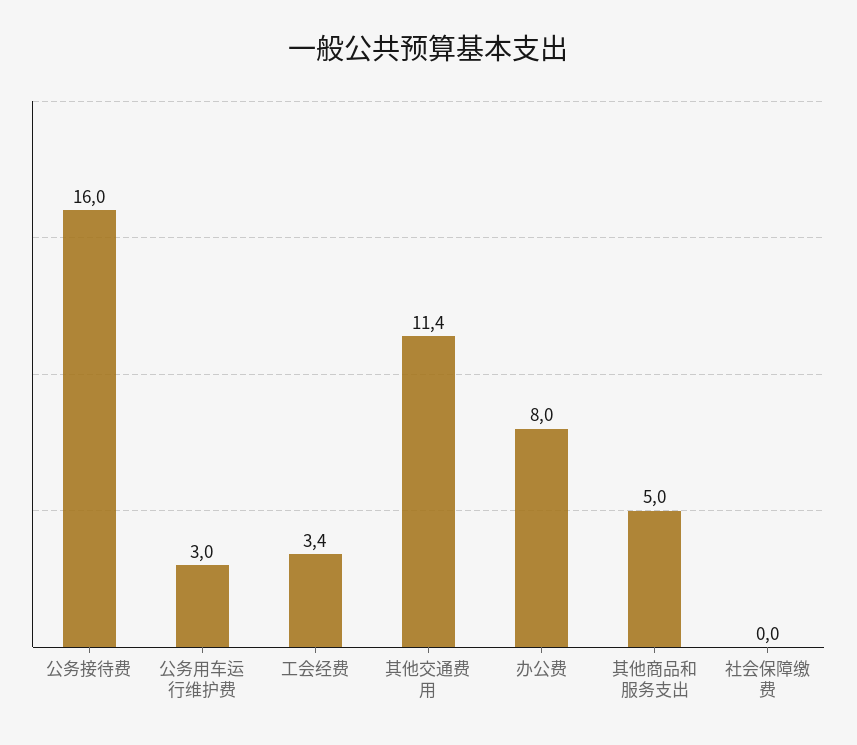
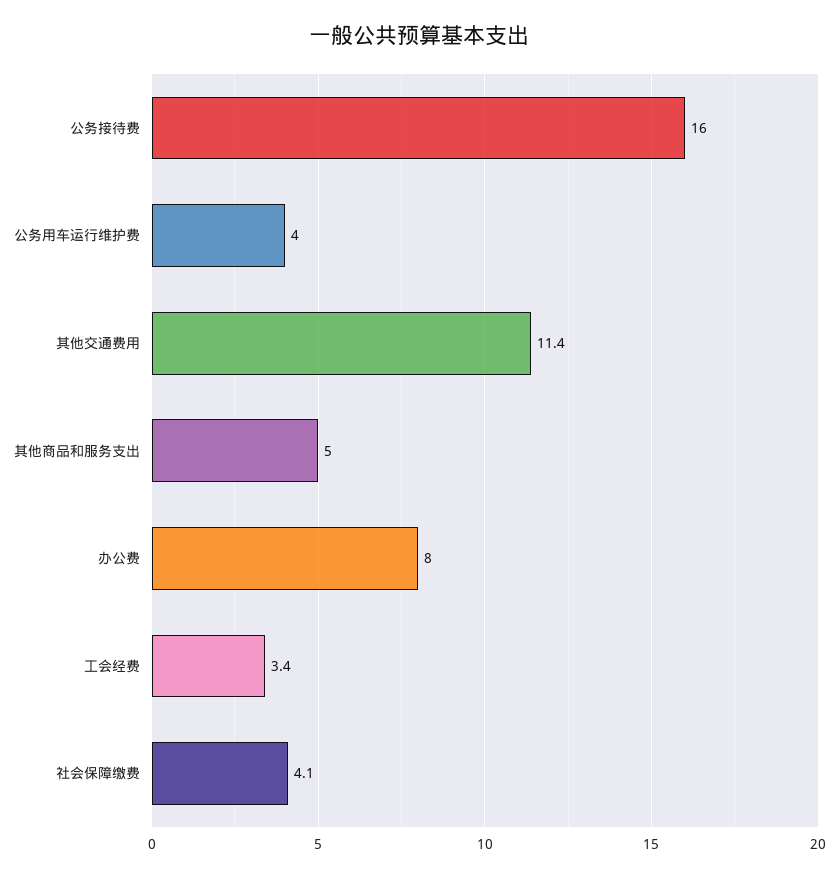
公务用车运行维护费: 3 -> 4
社会保障缴费: 0 -> 4.1

